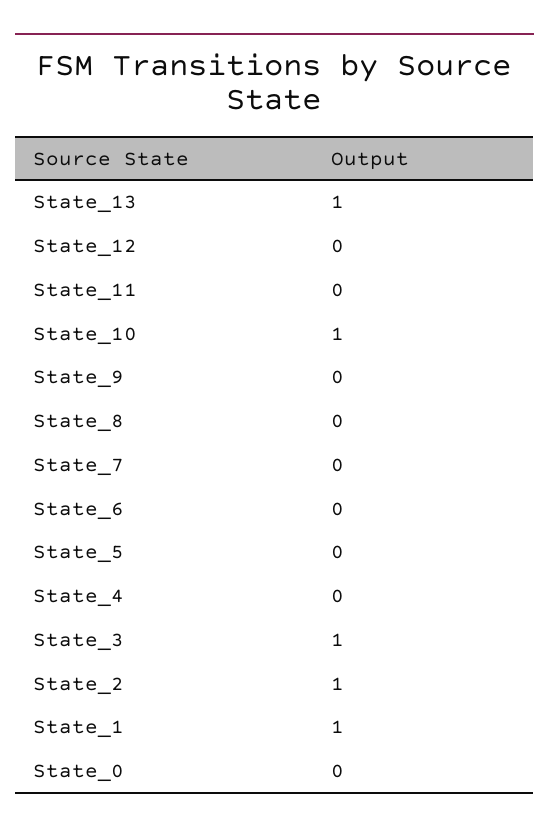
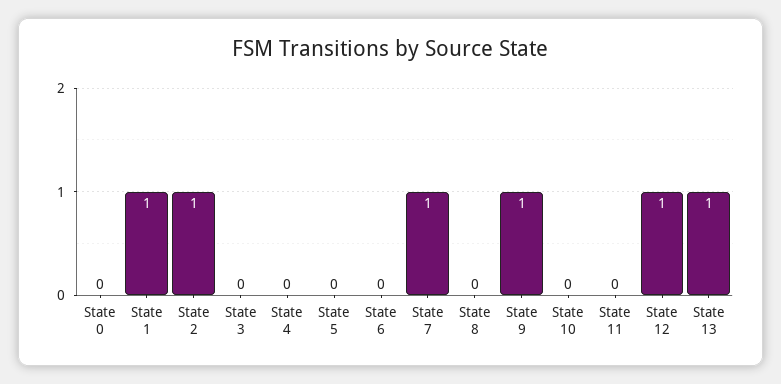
State_12: 0 -> 1
State_10: 1 -> 0
State_9: 0 -> 1
State_7: 0 -> 1
State_3: 1 -> 0

